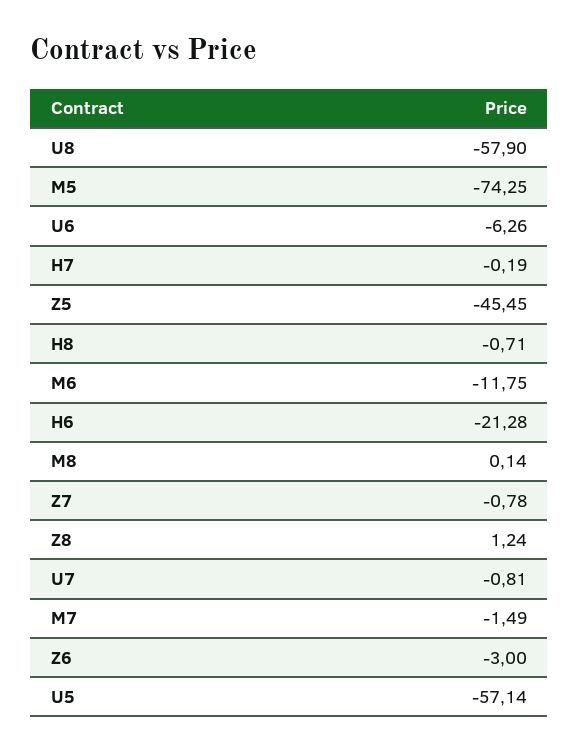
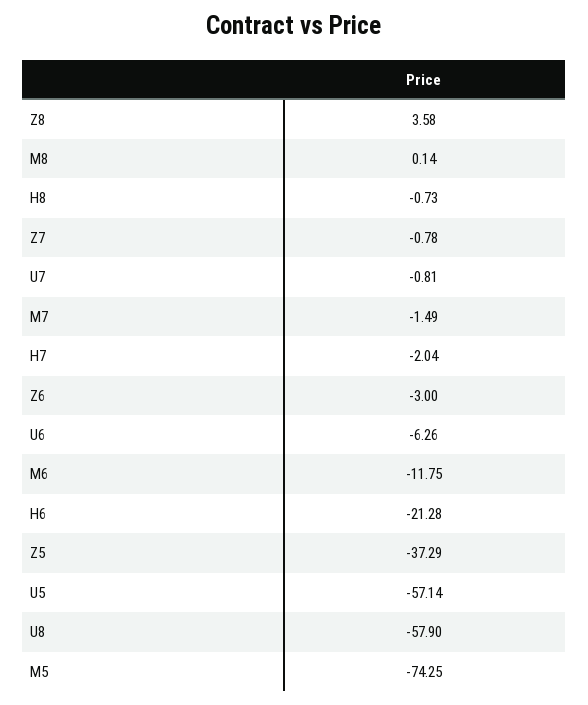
H7: -0.19 -> -2.04
Z5: -45.45 -> -37.29
H8: -0.71 -> -0.73
Z8: 1.24 -> 3.58

